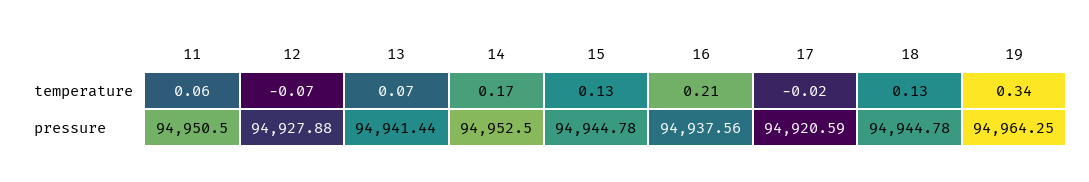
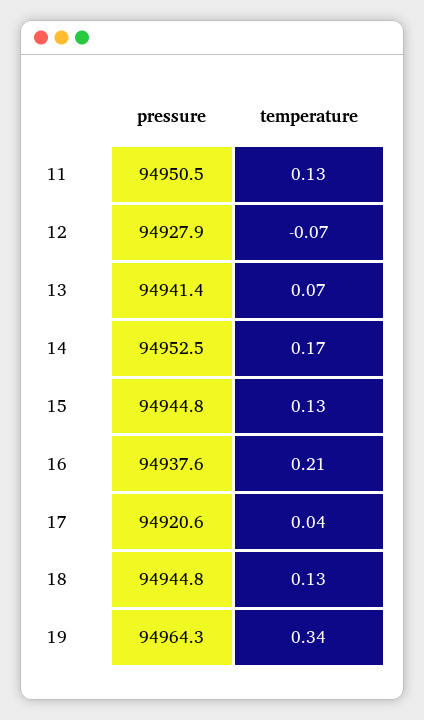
11, temperature: 0.06 -> 0.13
17, temperature: -0.02 -> 0.04

